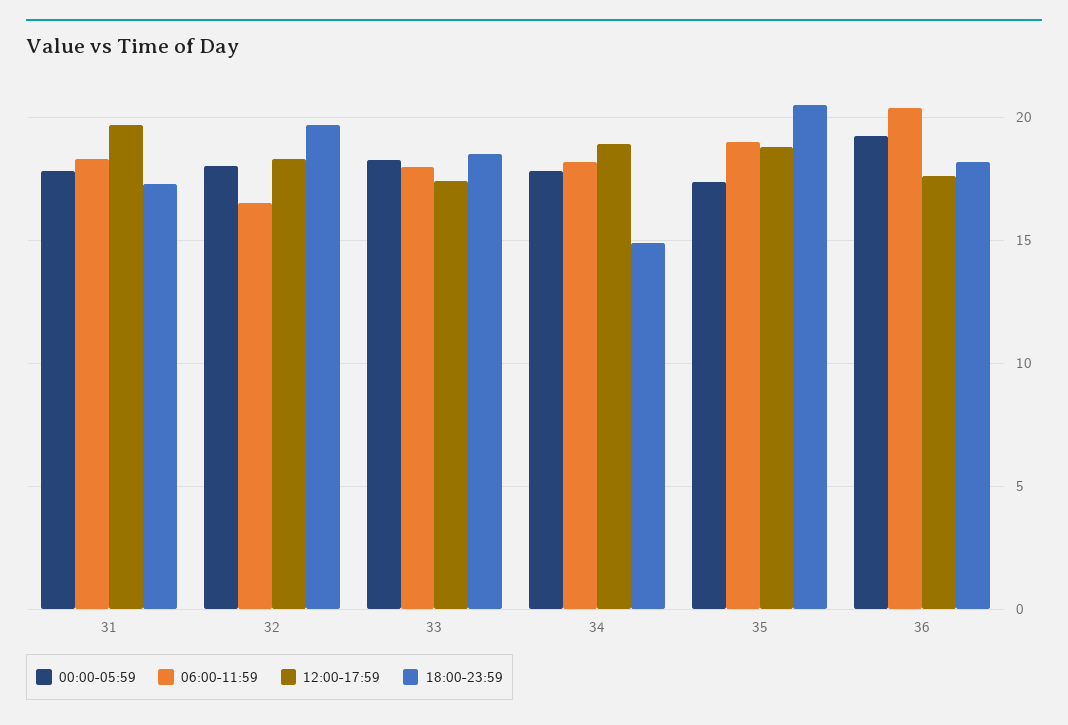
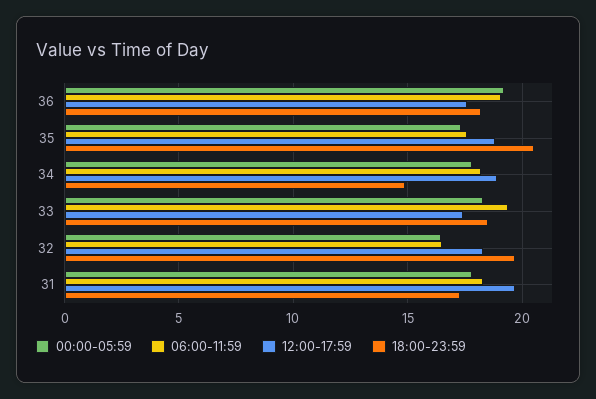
00:00-05:59, 32: 18 -> 16.5
06:00-11:59, 33: 18 -> 19.5
06:00-11:59, 35: 19 -> 17.5
06:00-11:59, 36: 20.5 -> 19

